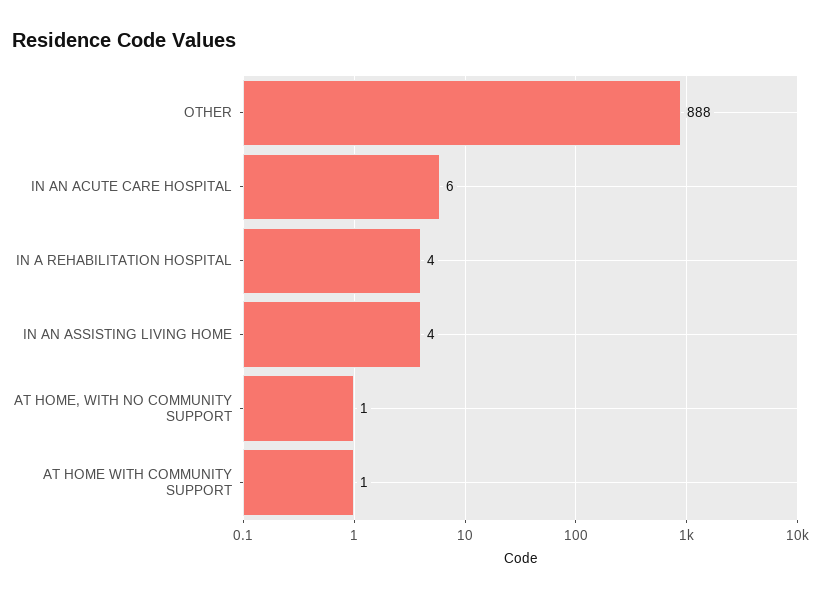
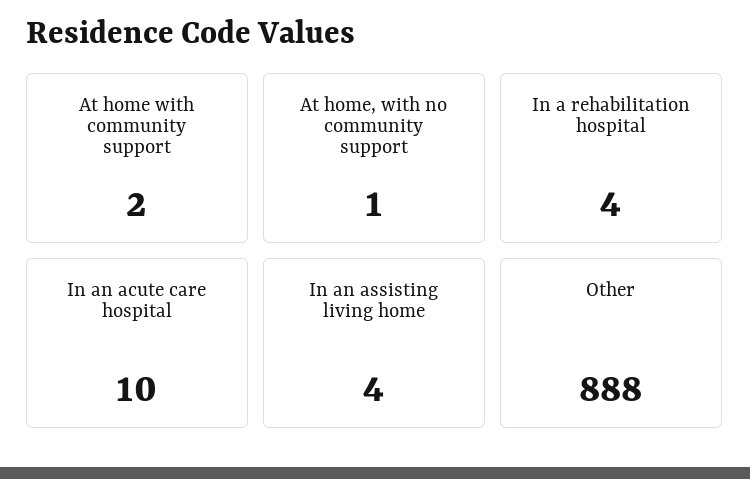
IN AN ACUTE CARE HOSPITAL: 6 -> 10
AT HOME WITH COMMUNITY SUPPORT: 1 -> 2

